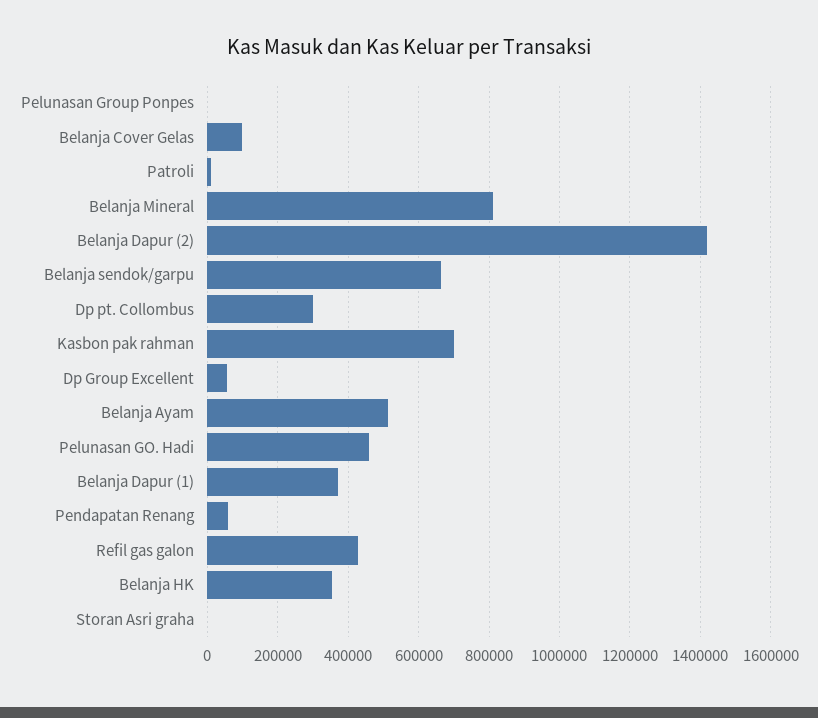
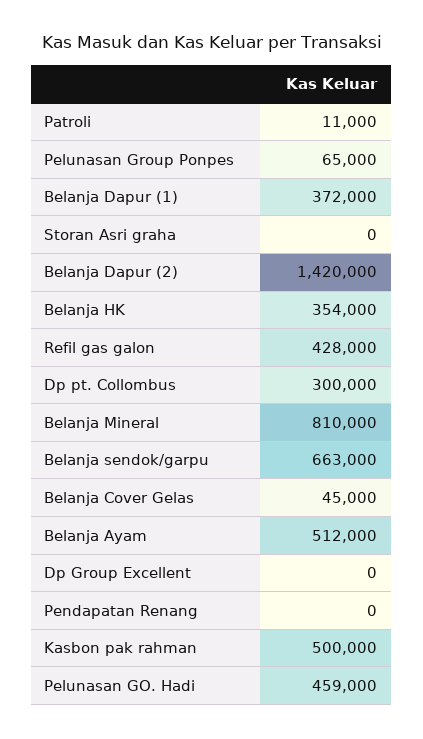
Pelunasan Group Ponpes: 0 -> 65000
Belanja Cover Gelas: 100000 -> 45000
Kasbon pak rahman: 700000 -> 500000
Dp Group Excellent: 60000 -> 0
Pendapatan Renang: 60000 -> 0

